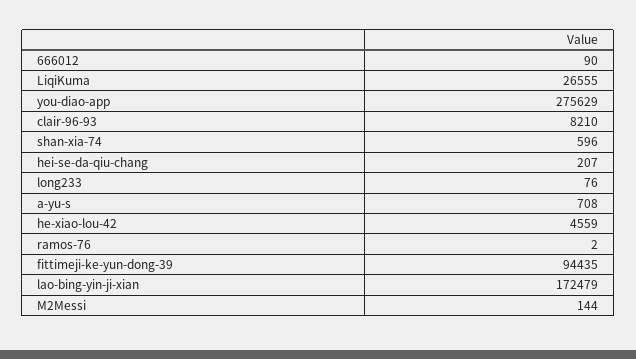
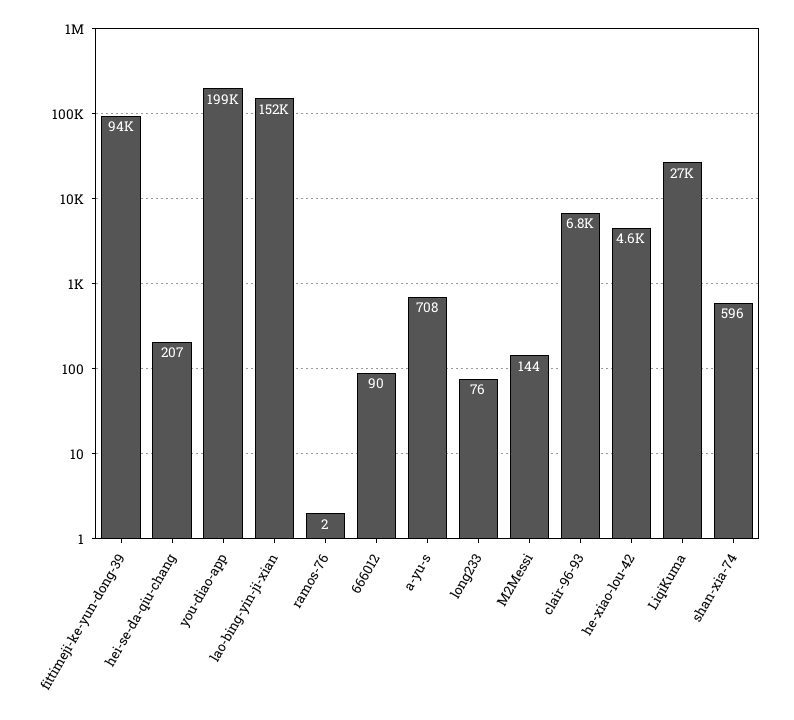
you-diao-app: 275629 -> 199000
clair-96-93: 8210 -> 6800
lao-bing-yin-ji-xian: 172479 -> 152000

